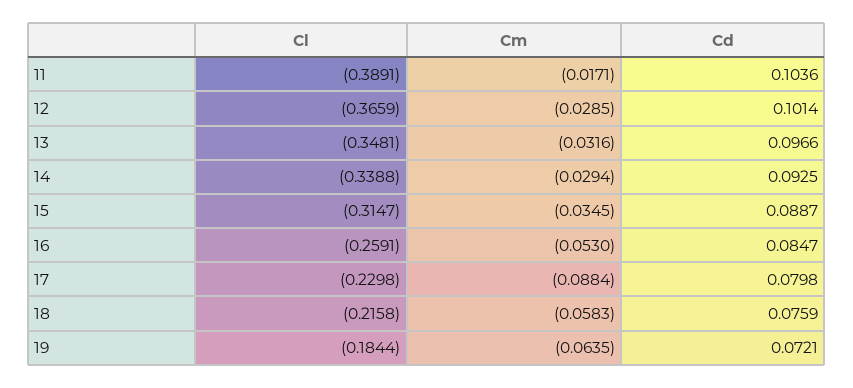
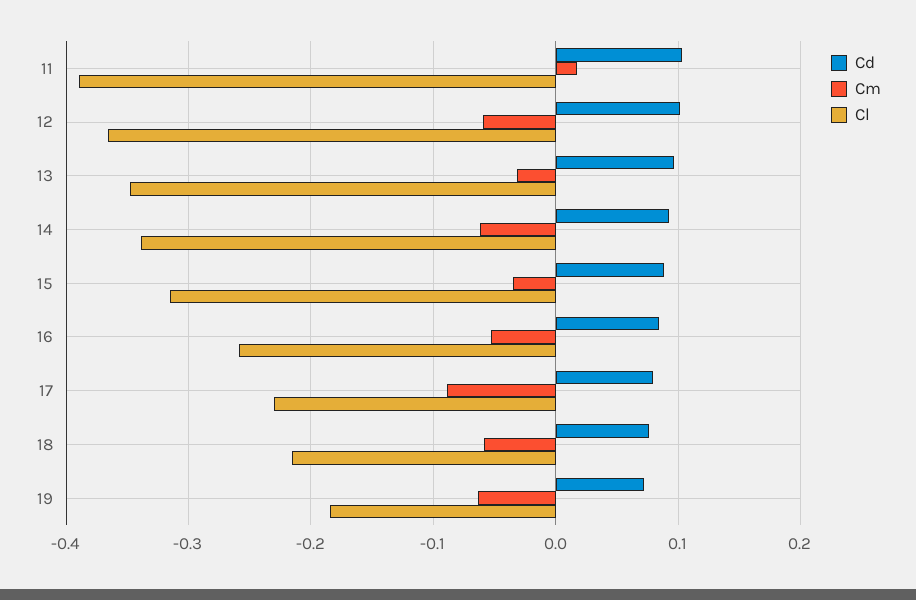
Cm, 11: -0.0171 -> 0.02
Cm, 12: -0.0285 -> -0.06
Cm, 14: -0.0294 -> -0.06

